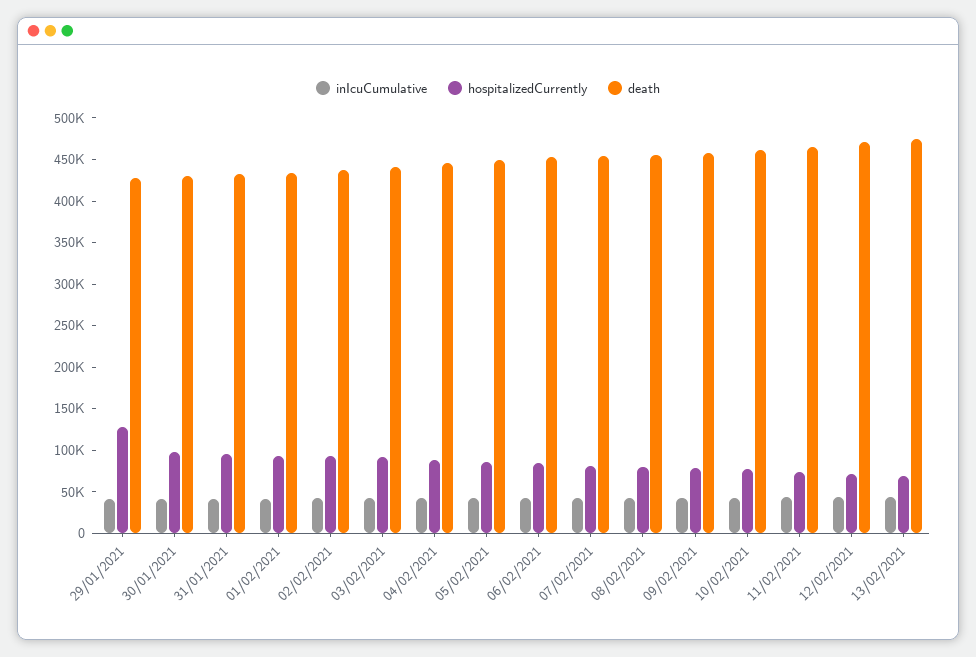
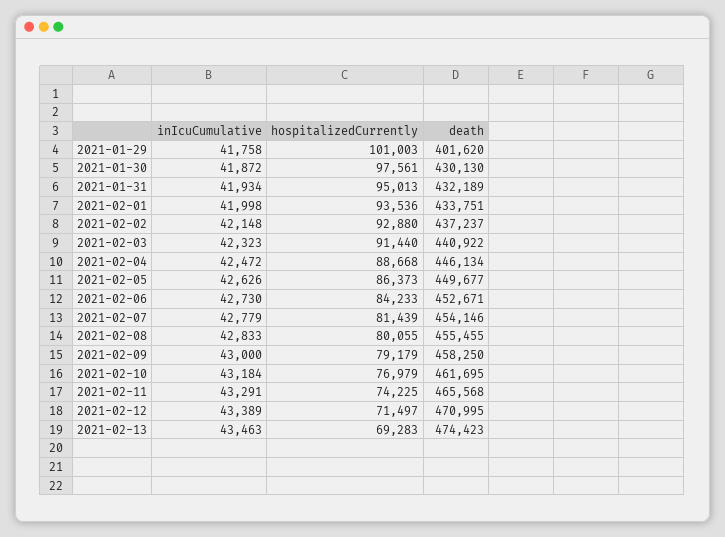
hospitalizedCurrently, 29/01/2021: 130000 -> 101003
death, 29/01/2021: 430000 -> 401620

